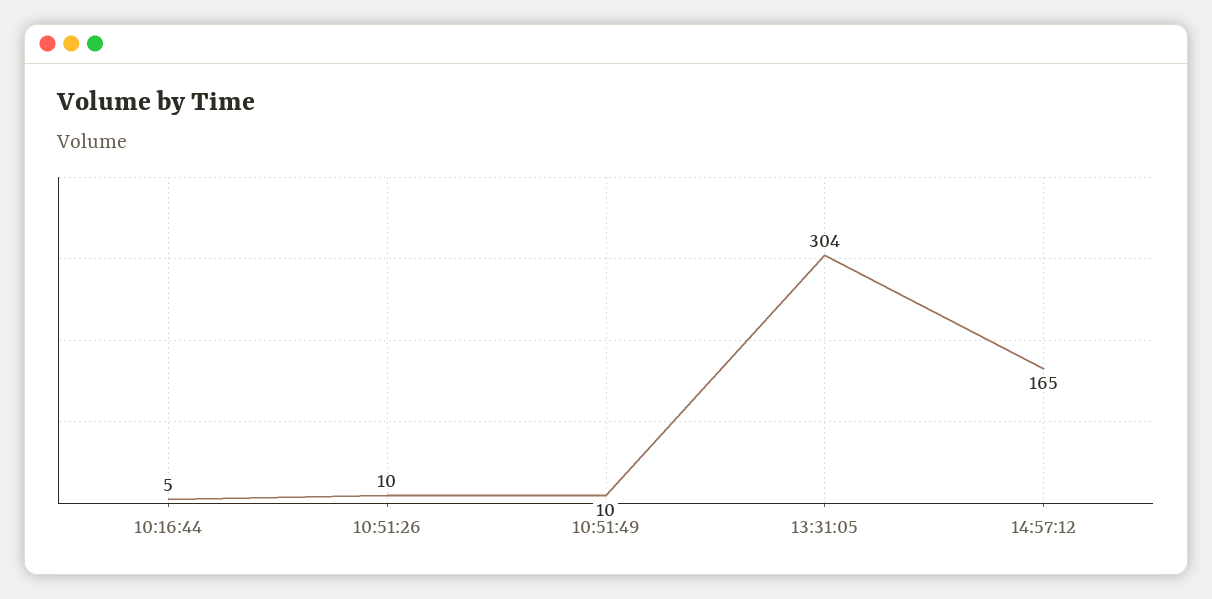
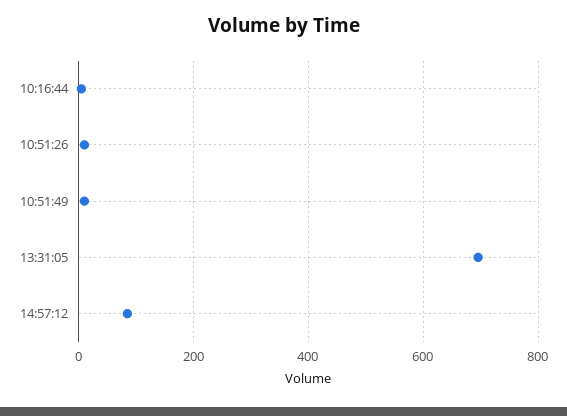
13:31:05: 304 -> 700
14:57:12: 165 -> 80

